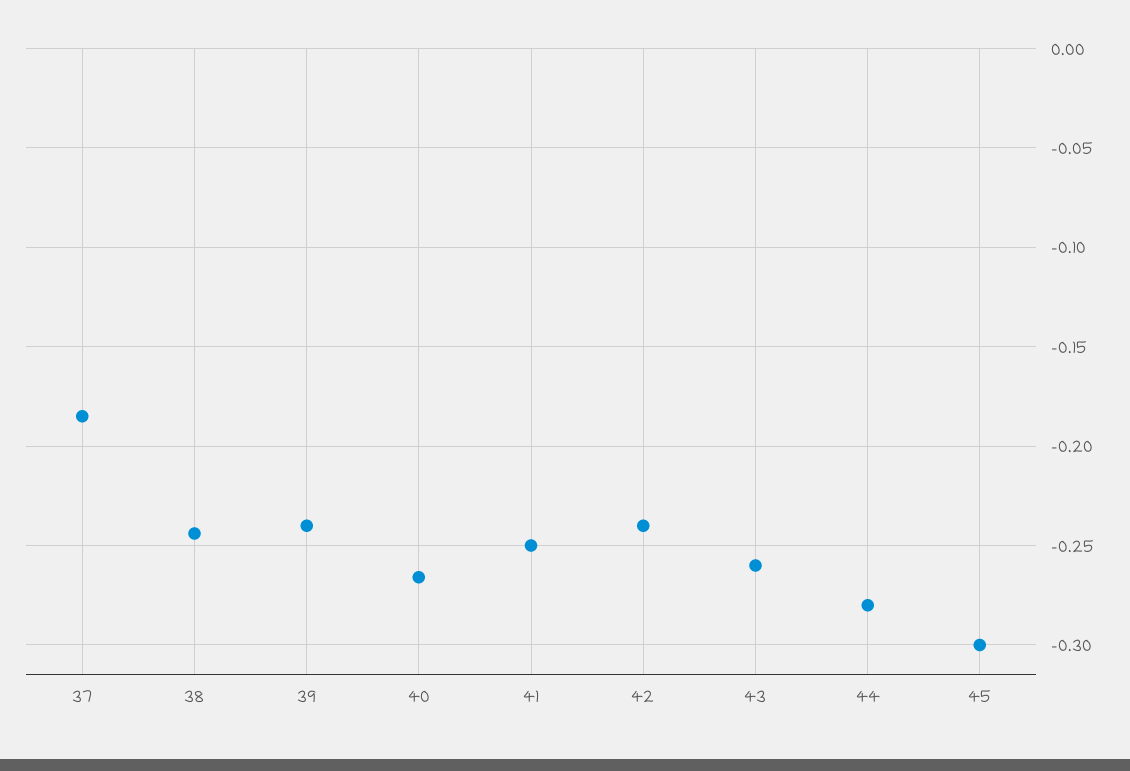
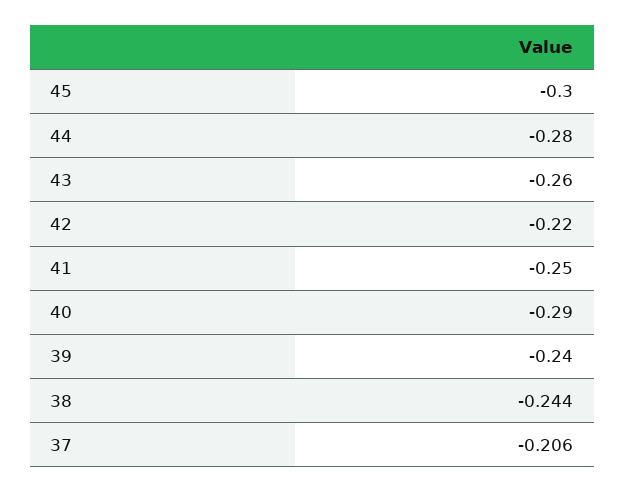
37: -0.185 -> -0.206
40: -0.265 -> -0.29
42: -0.24 -> -0.22

